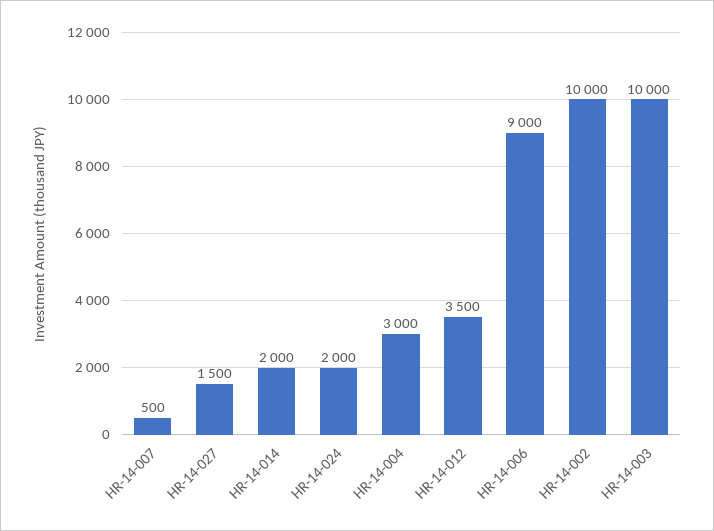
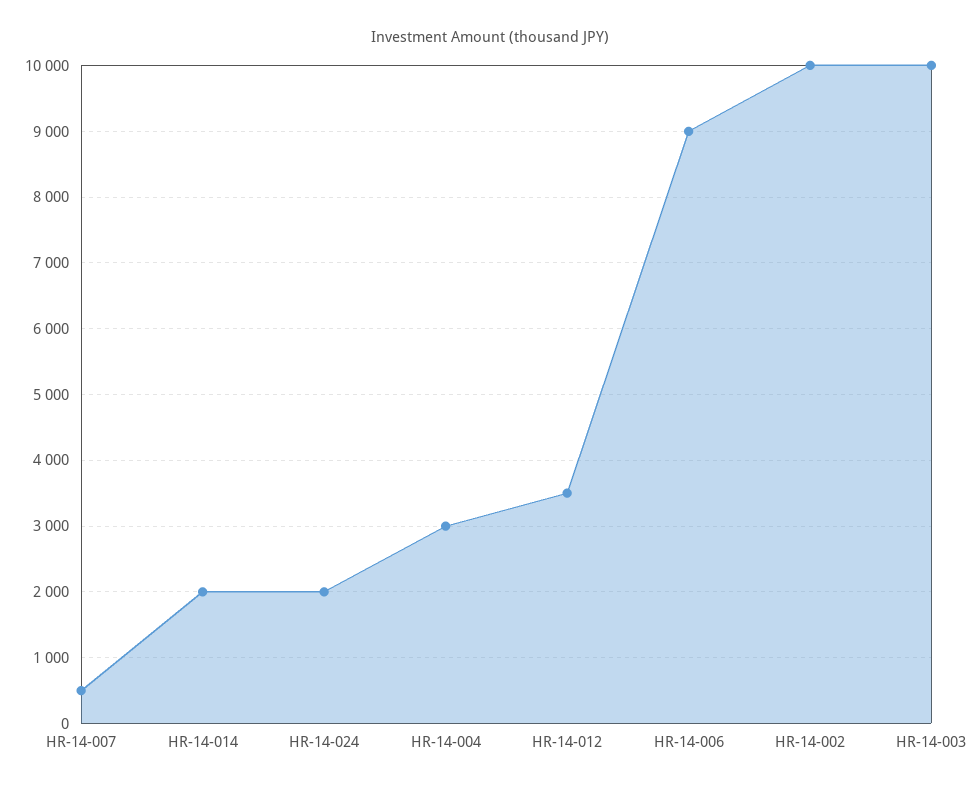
HR-14-027: 1500 -> none

